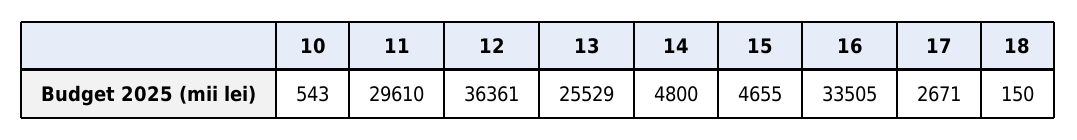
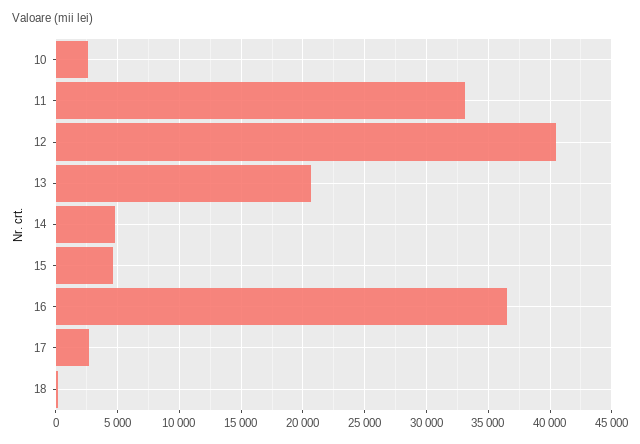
10: 543 -> 2500
11: 29610 -> 33000
12: 36361 -> 40500
13: 25529 -> 20500
16: 33505 -> 36500

